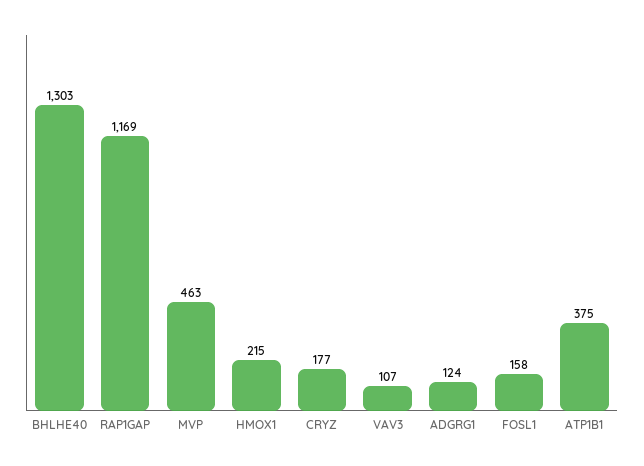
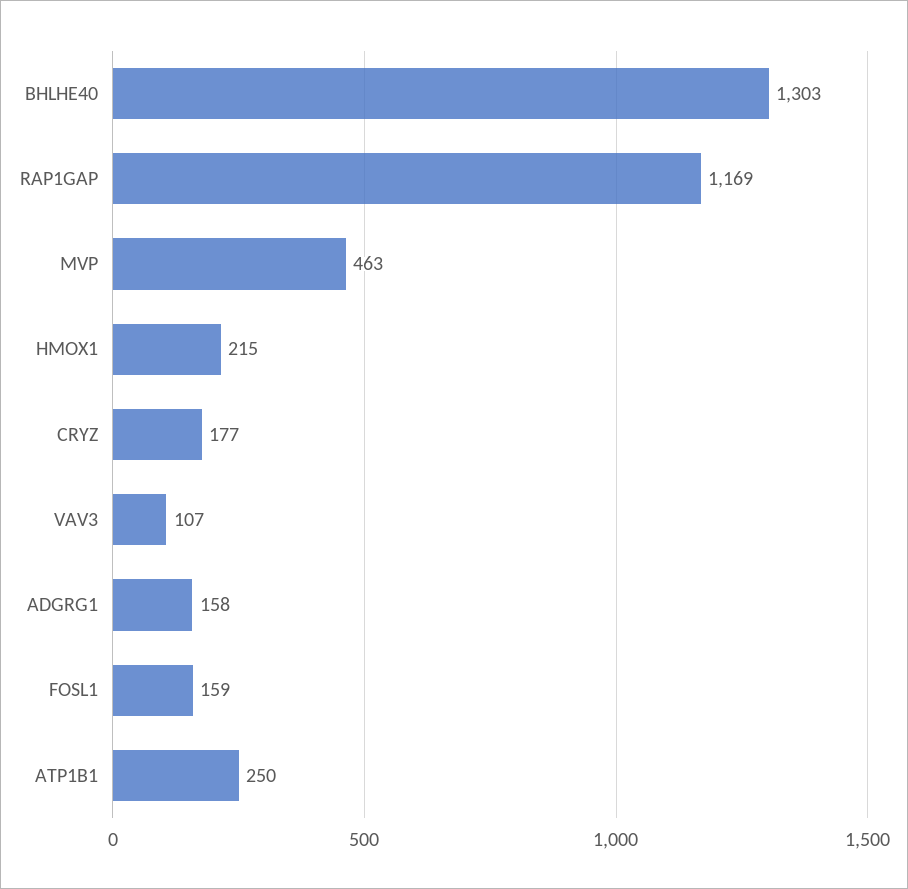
ADGRG1: 124 -> 158
FOSL1: 158 -> 159
ATP1B1: 375 -> 250

